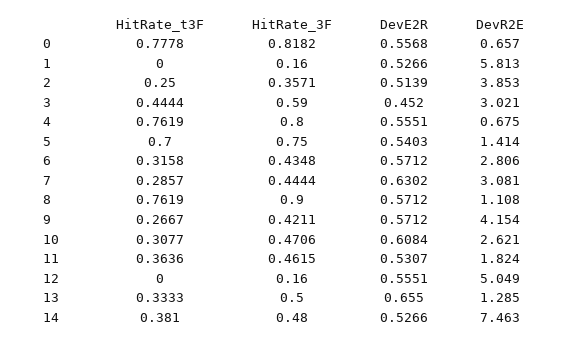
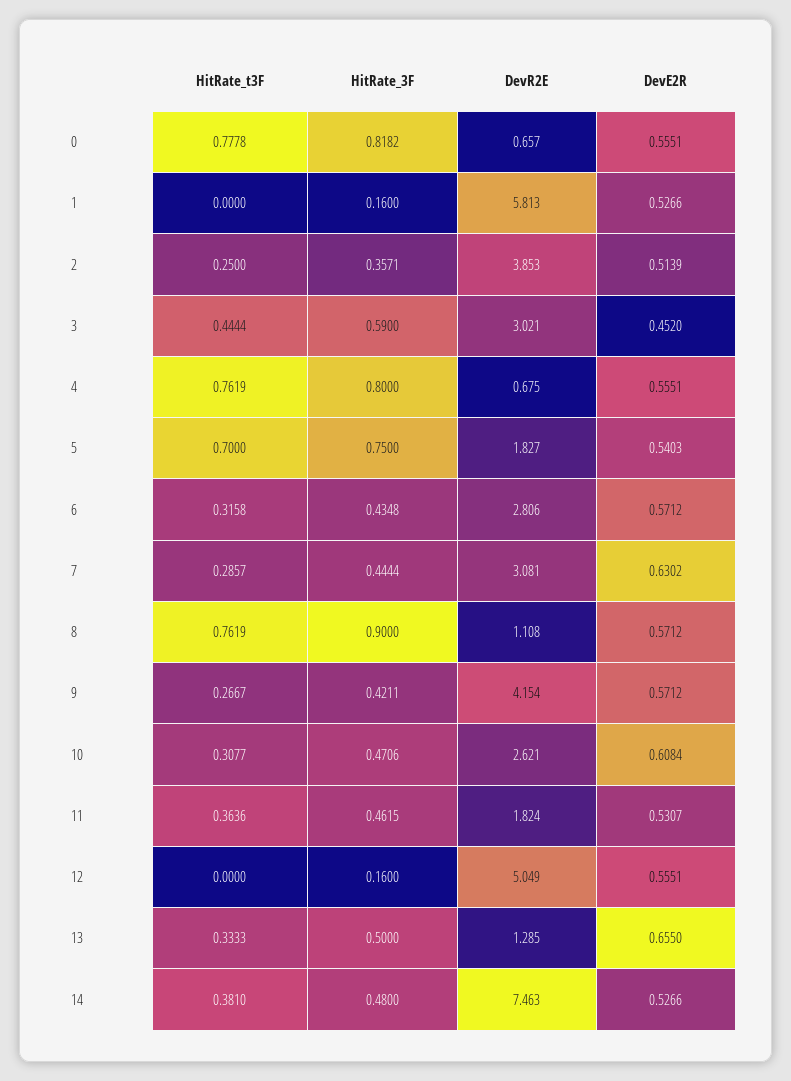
DevE2R, 0: 0.5568 -> 0.5551
DevR2E, 5: 1.414 -> 1.827

